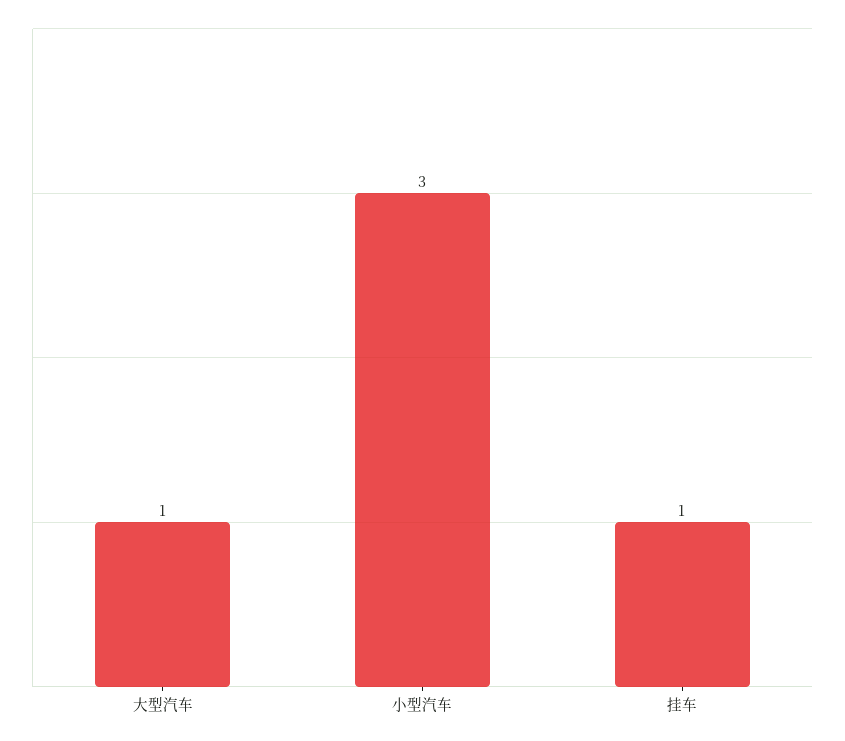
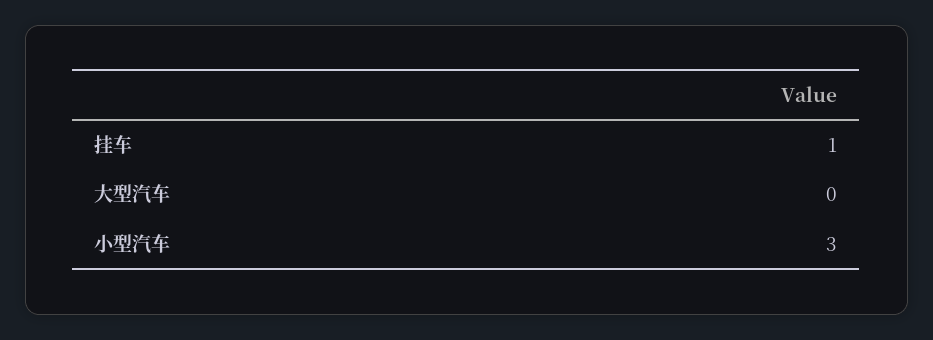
大型汽车: 1 -> 0

